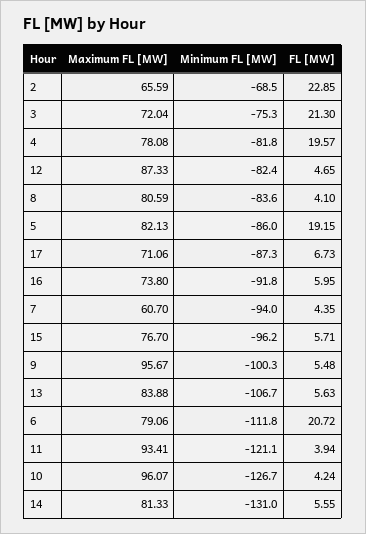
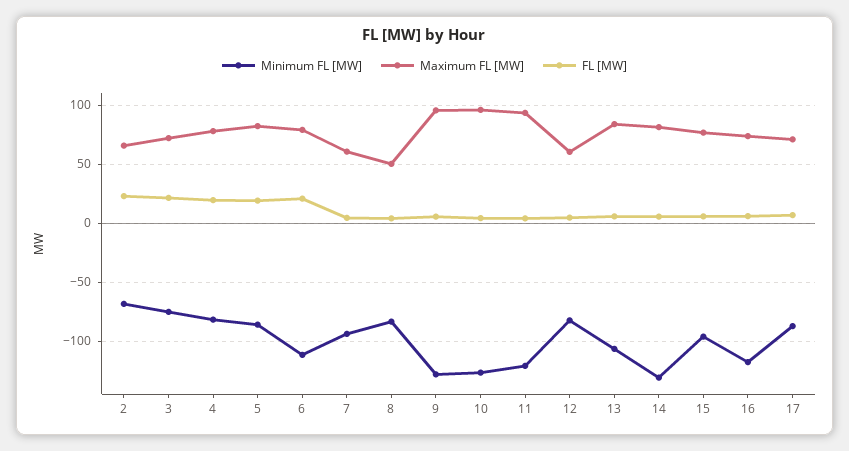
Maximum FL [MW], 12: 87.33 -> 60
Maximum FL [MW], 8: 80.59 -> 50
Minimum FL [MW], 16: -91.8 -> -120
Minimum FL [MW], 9: -100.3 -> -130

